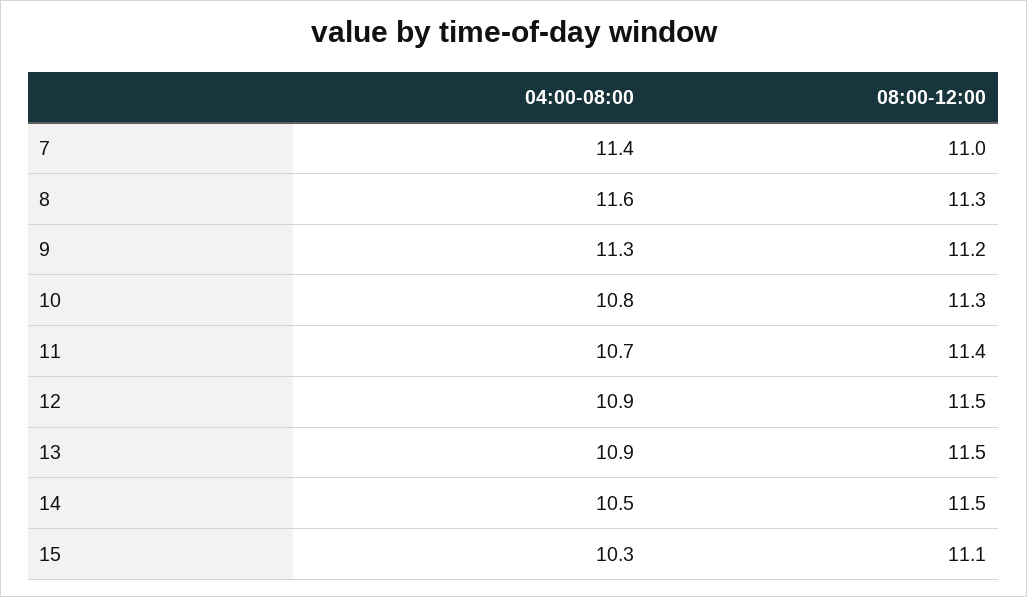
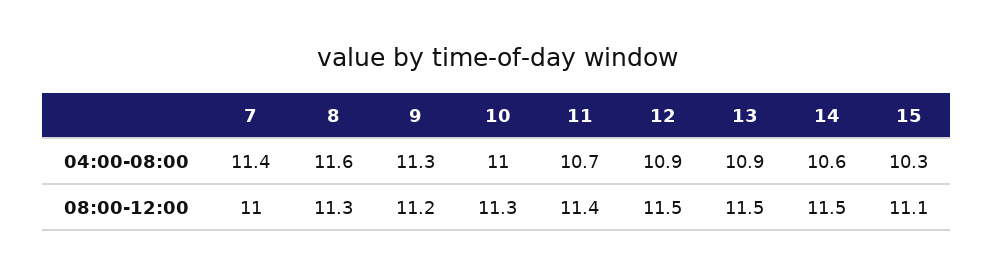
04:00-08:00, 10: 10.8 -> 11
04:00-08:00, 14: 10.5 -> 10.6

